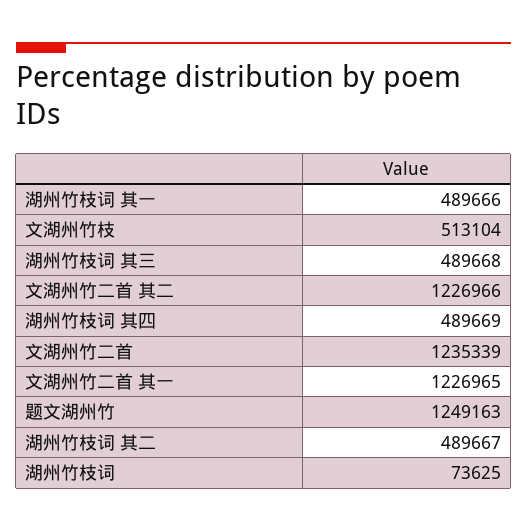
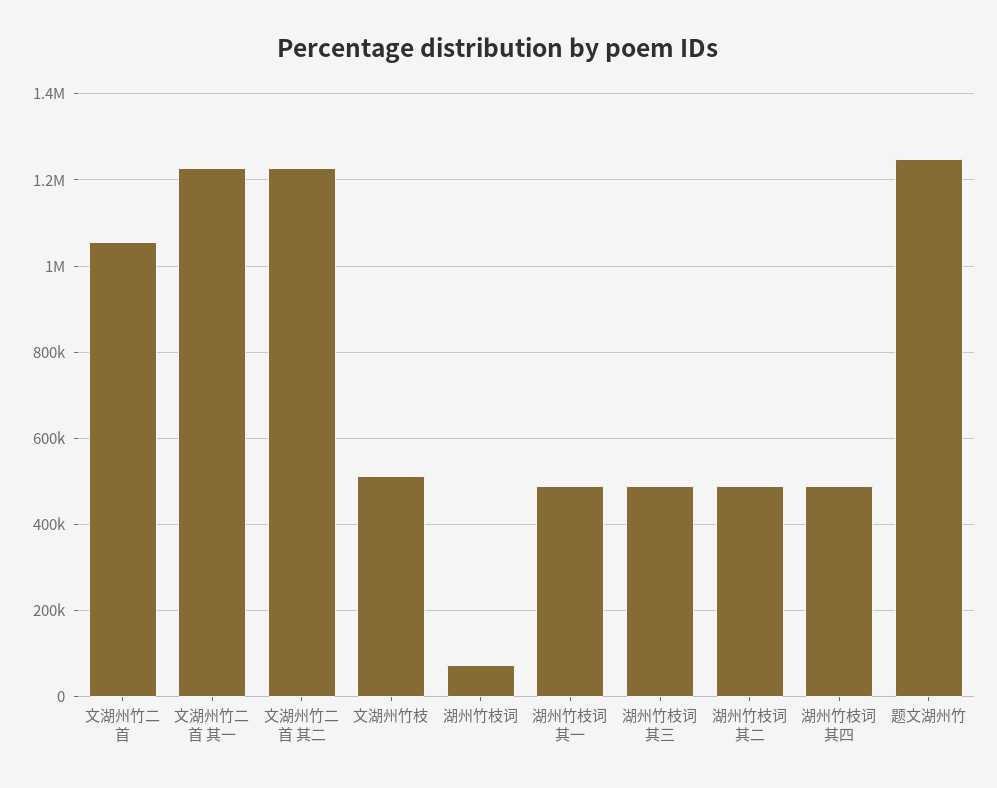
文湖州竹二首: 1235339 -> 1060000

